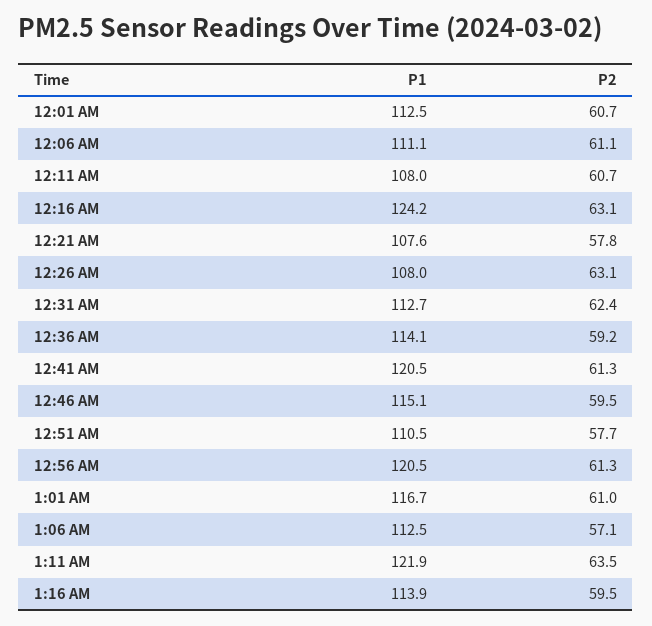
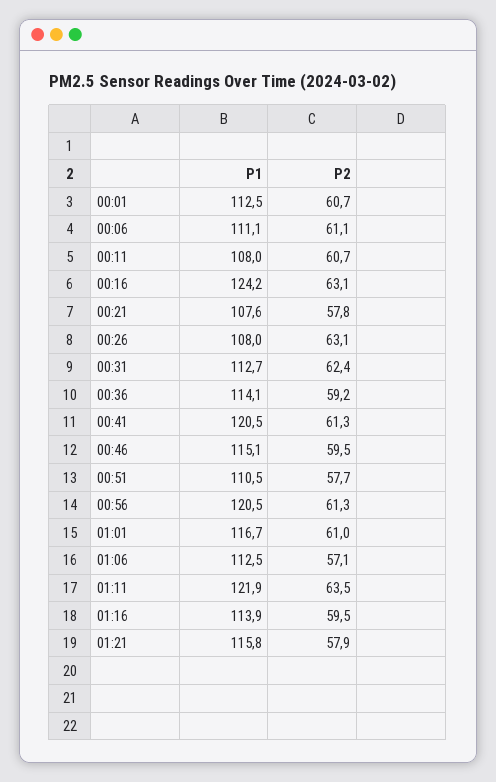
P1, 01:21: none -> 115.8
P2, 01:21: none -> 57.9

